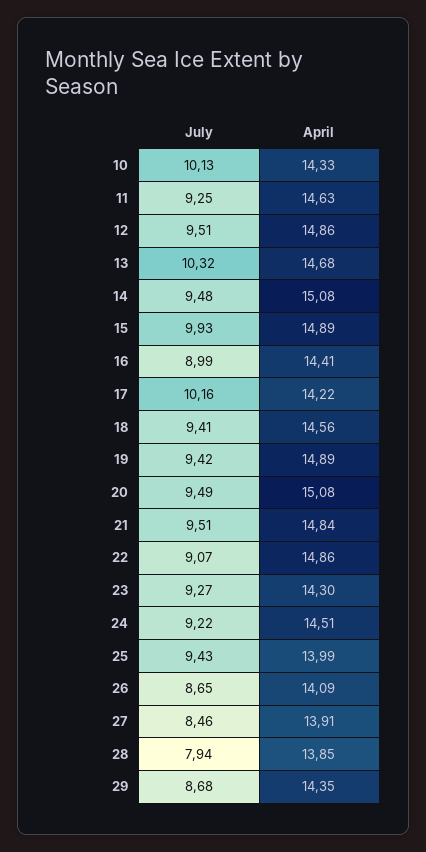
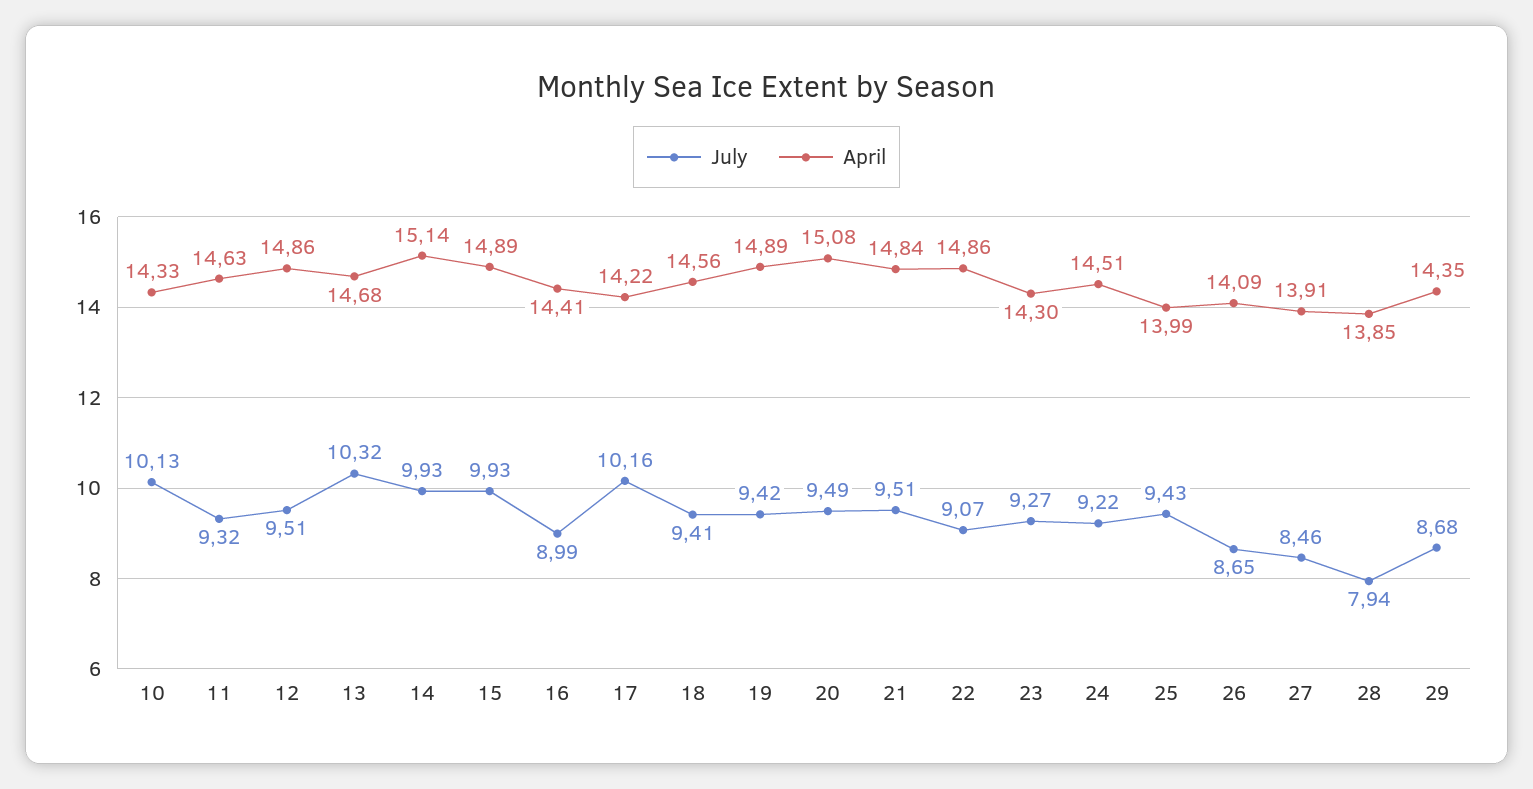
July, 11: 9.25 -> 9.32
July, 14: 9.48 -> 9.93
April, 14: 15.08 -> 15.14

